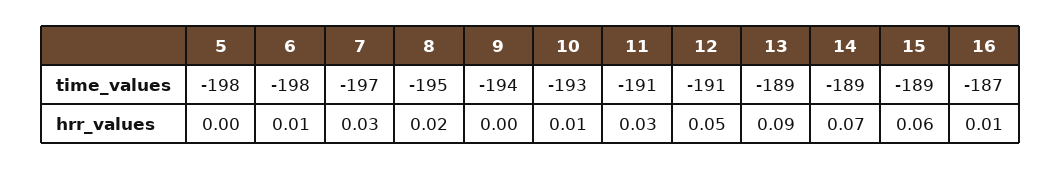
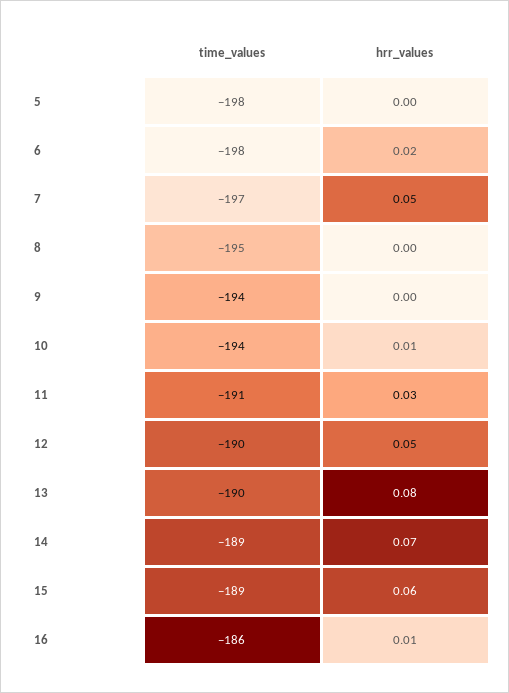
10, time_values: -193 -> -194
12, time_values: -191 -> -190
13, time_values: -189 -> -190
16, time_values: -187 -> -186
6, hrr_values: 0.01 -> 0.02
7, hrr_values: 0.03 -> 0.05
8, hrr_values: 0.02 -> 0
13, hrr_values: 0.09 -> 0.08

